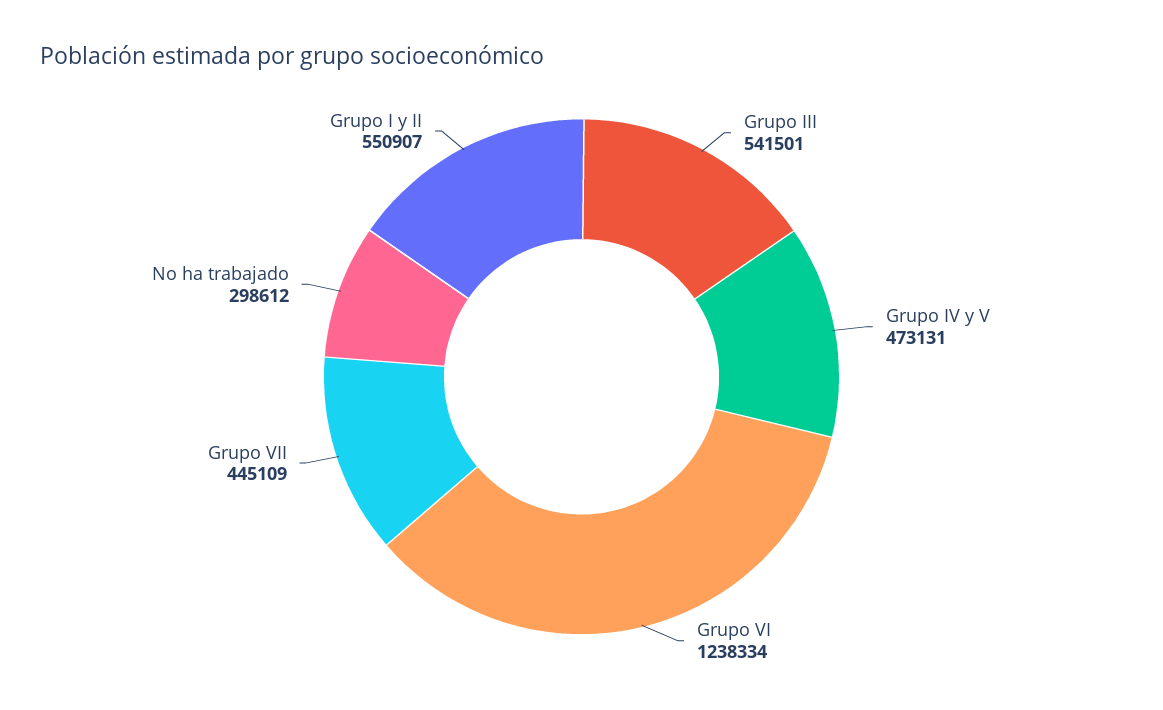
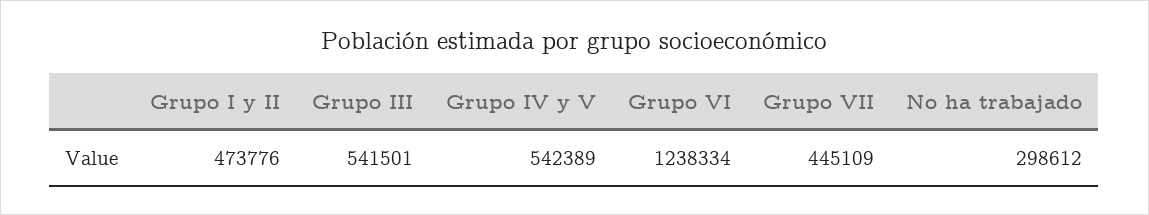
Grupo IV y V: 473131 -> 542389
Grupo I y II: 550907 -> 473776

